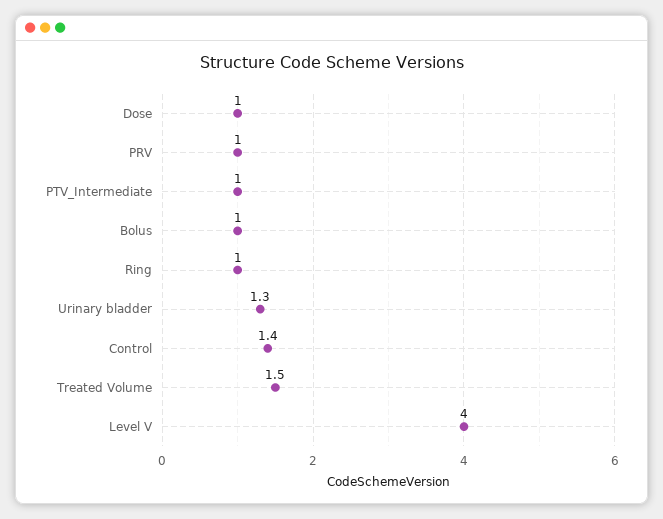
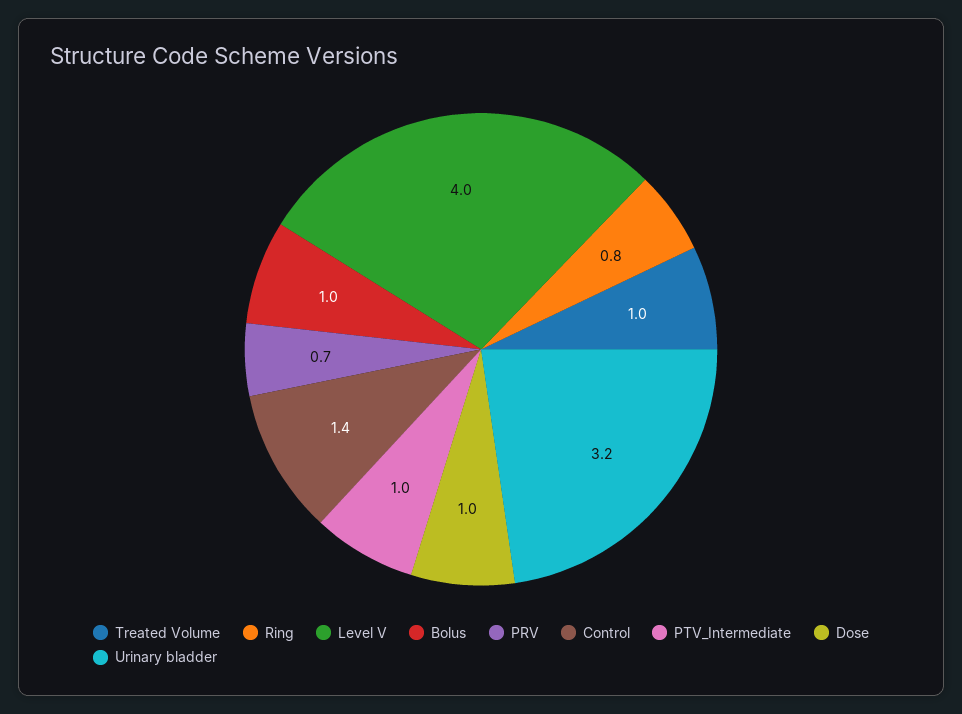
PRV: 1 -> 0.7
Ring: 1 -> 0.8
Urinary bladder: 1.3 -> 3.2
Treated Volume: 1.5 -> 1

